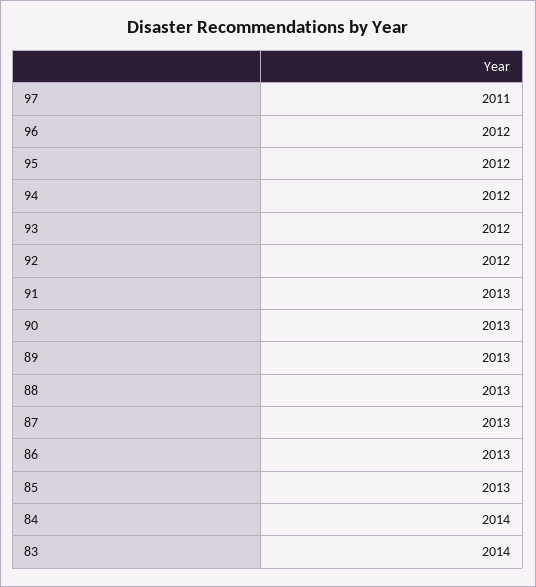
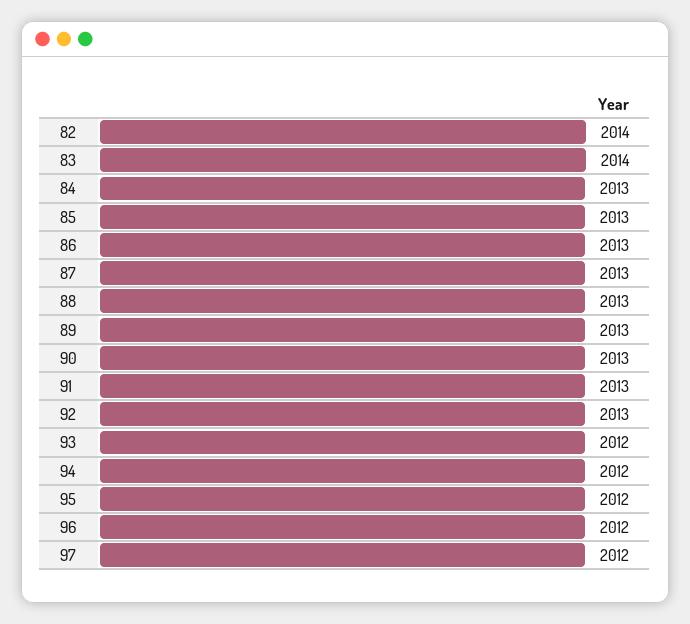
97: 2011 -> 2012
92: 2012 -> 2013
84: 2014 -> 2013
82: none -> 2014

